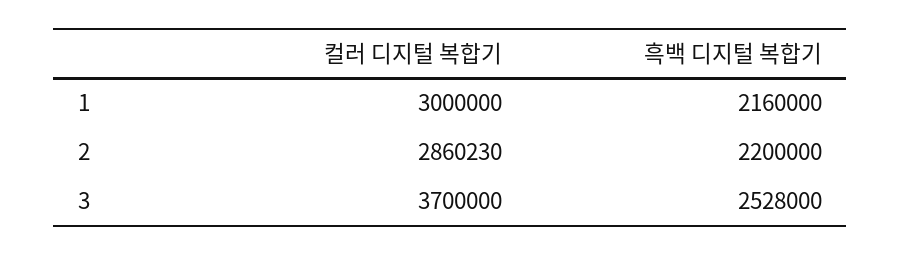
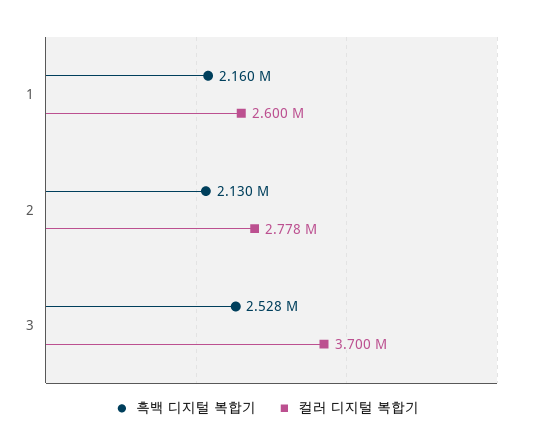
컬러 디지털 복합기, 1: 3000000 -> 2600000
컬러 디지털 복합기, 2: 2860230 -> 2778000
흑백 디지털 복합기, 2: 2200000 -> 2130000

